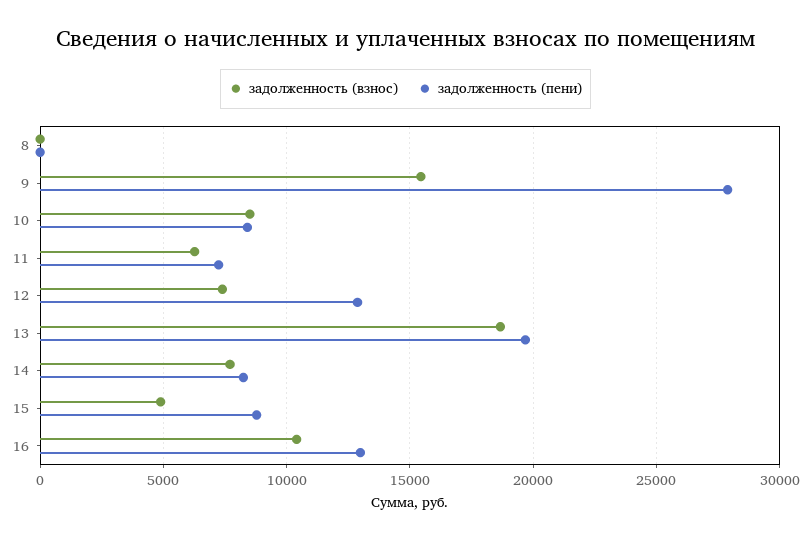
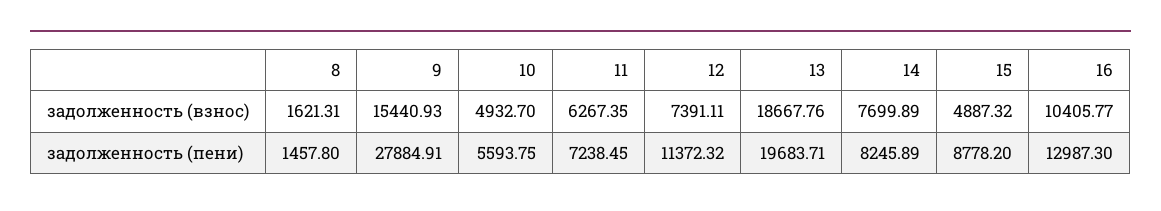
задолженность (взнос), 8: 0 -> 1621.31
задолженность (пени), 8: 0 -> 1457.8
задолженность (взнос), 10: 8500 -> 4932.7
задолженность (пени), 10: 8500 -> 5593.75
задолженность (пени), 12: 13000 -> 11372.32

